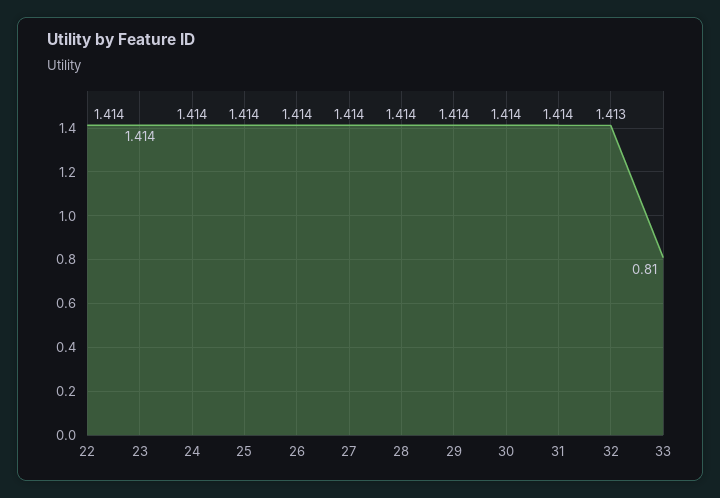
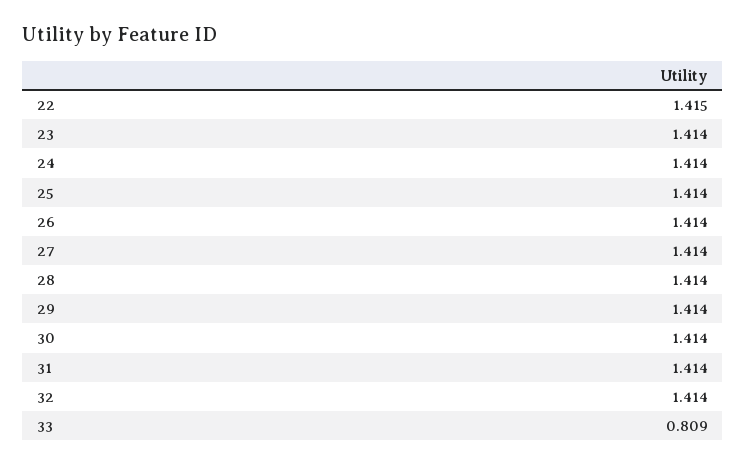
22: 1.414 -> 1.415
32: 1.413 -> 1.414
33: 0.81 -> 0.809

